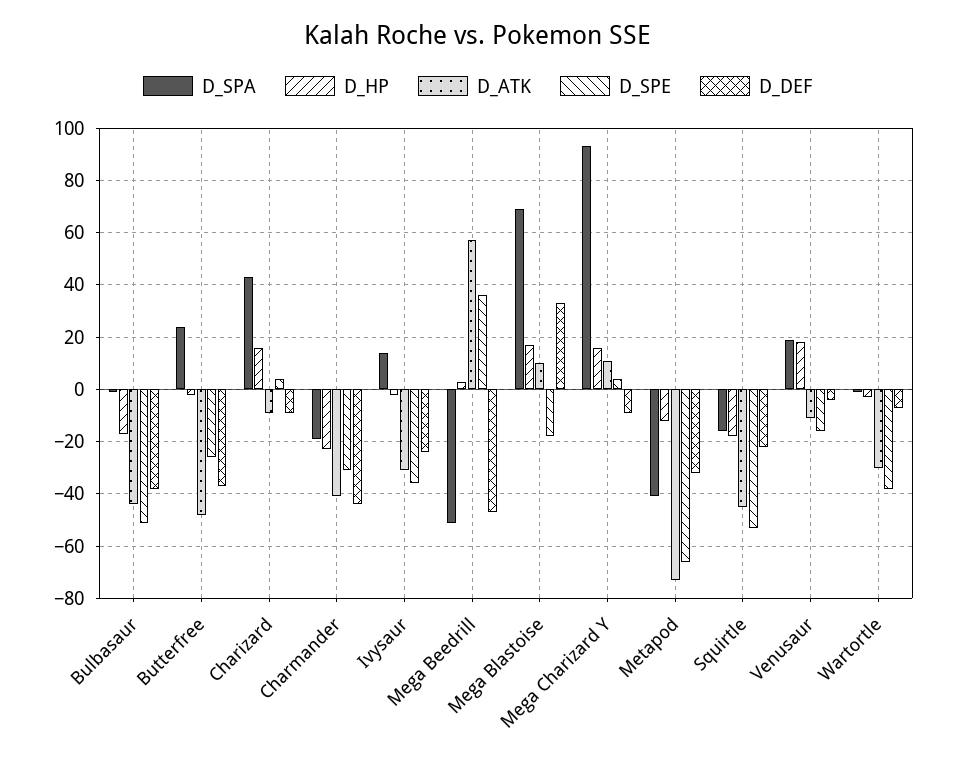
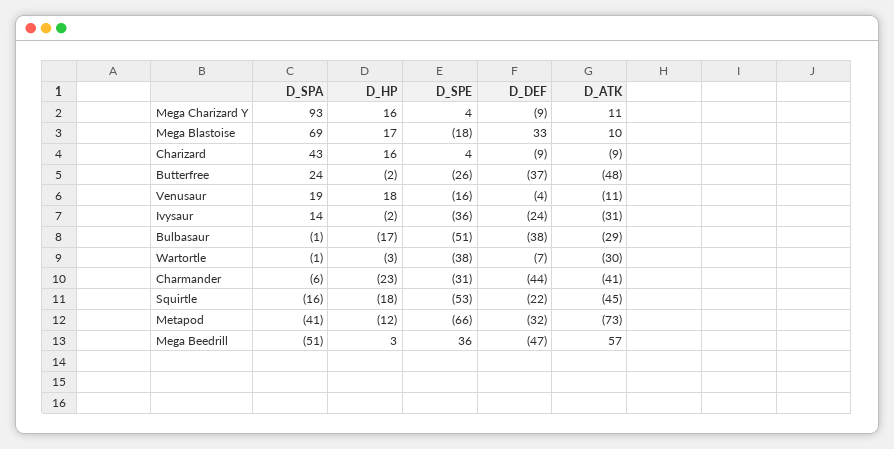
D_ATK, Bulbasaur: -45 -> -29
D_SPA, Charmander: -20 -> -6

